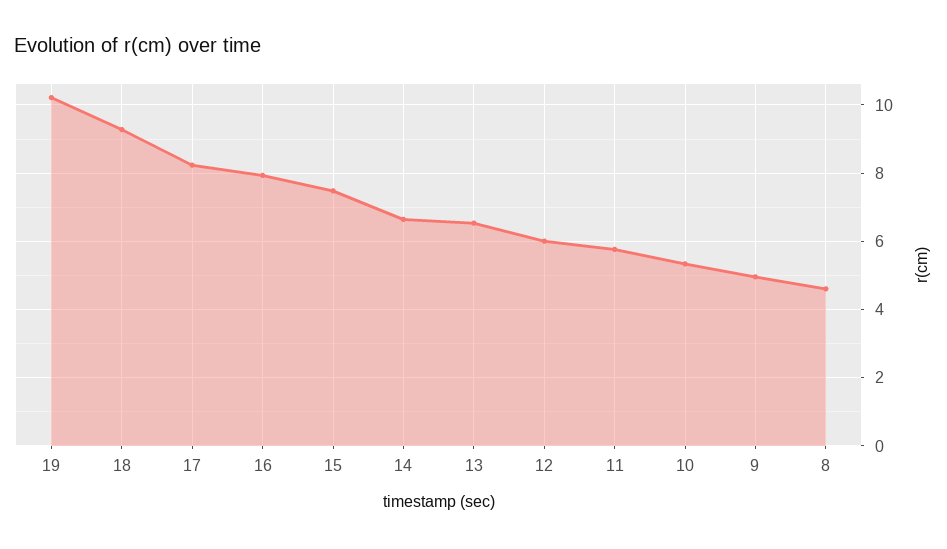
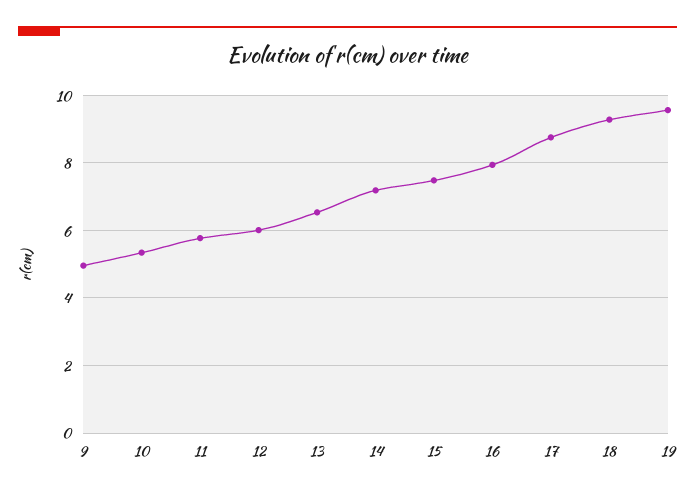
19: 10.2 -> 9.6
17: 8.2 -> 8.8
14: 6.6 -> 7.2
8: 4.6 -> none

